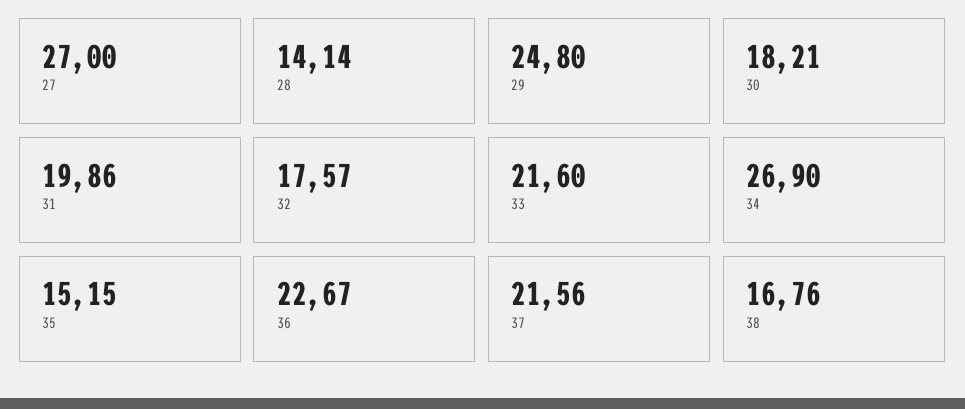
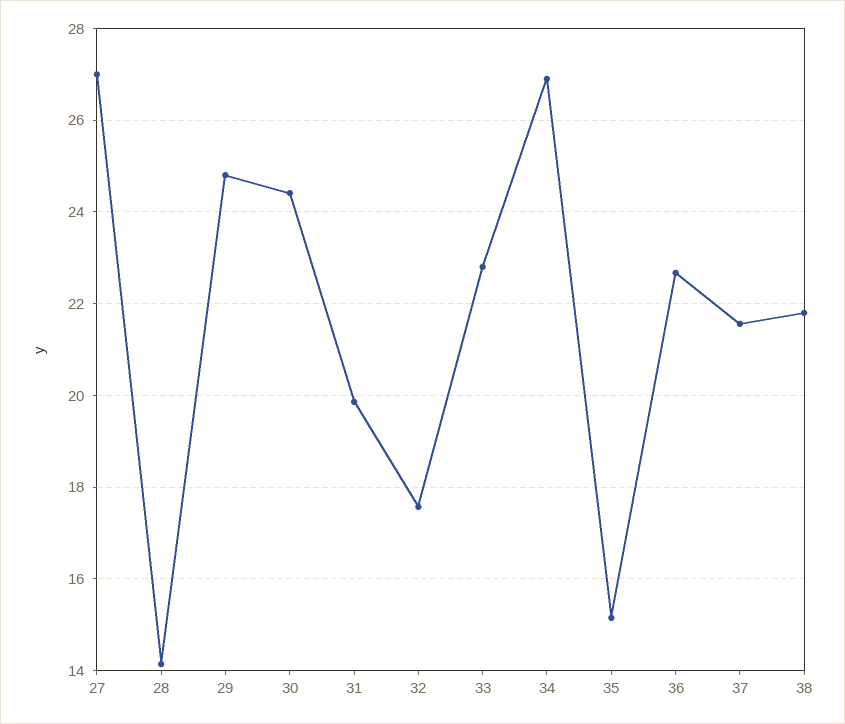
30: 18.21 -> 24.4
33: 21.6 -> 22.8
38: 16.76 -> 21.8

